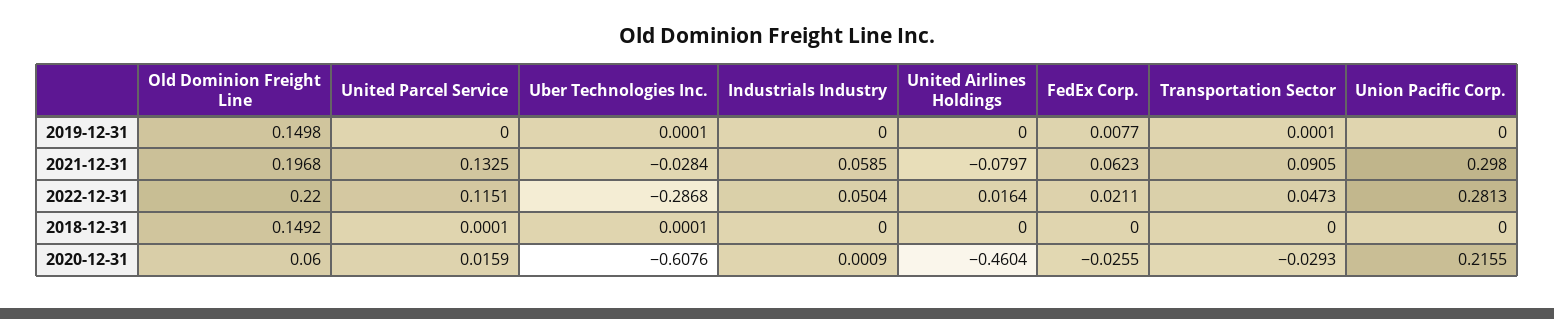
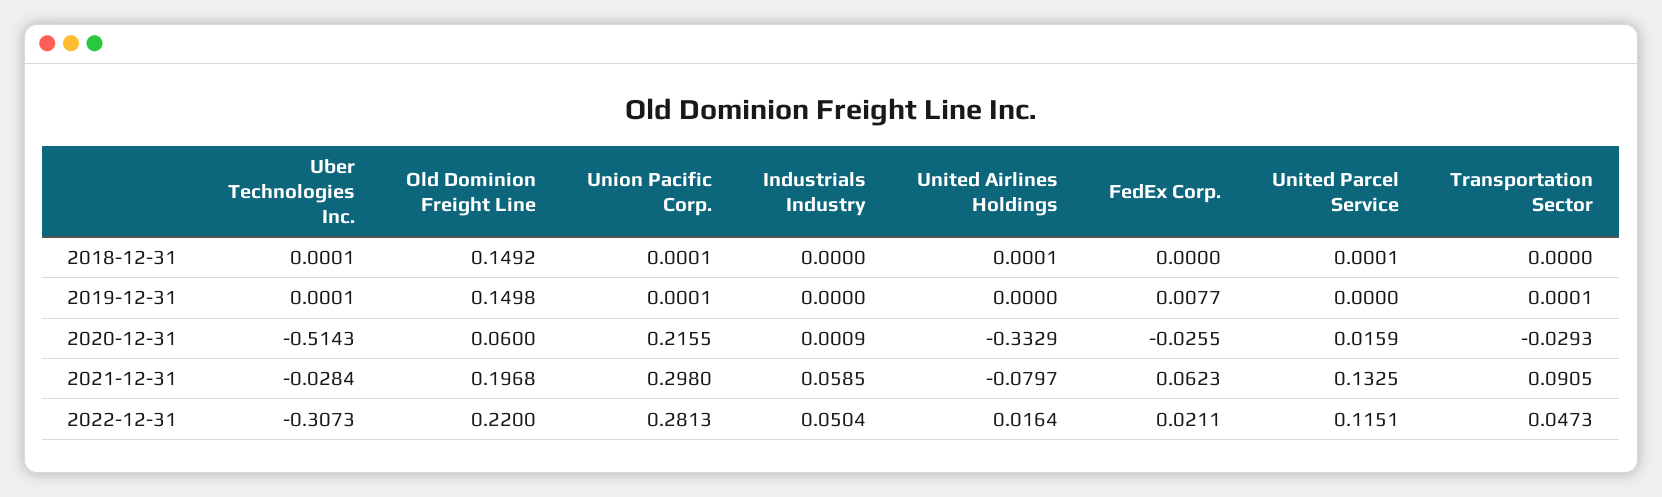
Union Pacific Corp., 2019-12-31: 0 -> 0.0001
Uber Technologies Inc., 2022-12-31: -0.2868 -> -0.3073
United Airlines Holdings, 2018-12-31: 0 -> 0.0001
Union Pacific Corp., 2018-12-31: 0 -> 0.0001
Uber Technologies Inc., 2020-12-31: -0.6076 -> -0.5143
United Airlines Holdings, 2020-12-31: -0.4604 -> -0.3329

